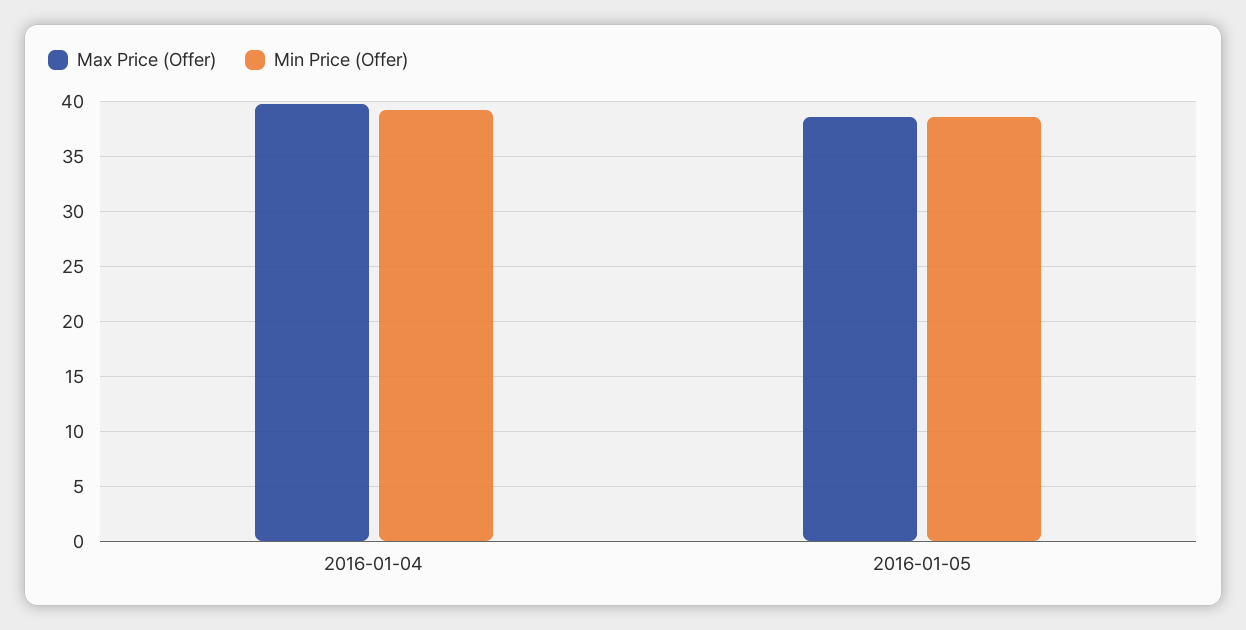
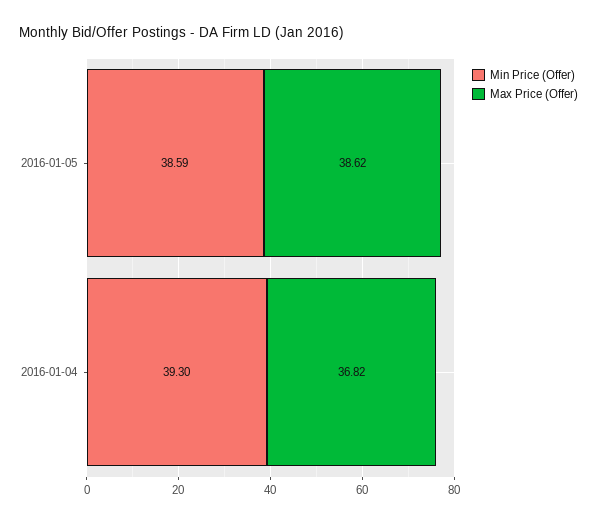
Max Price (Offer), 2016-01-04: 40 -> 36.82

